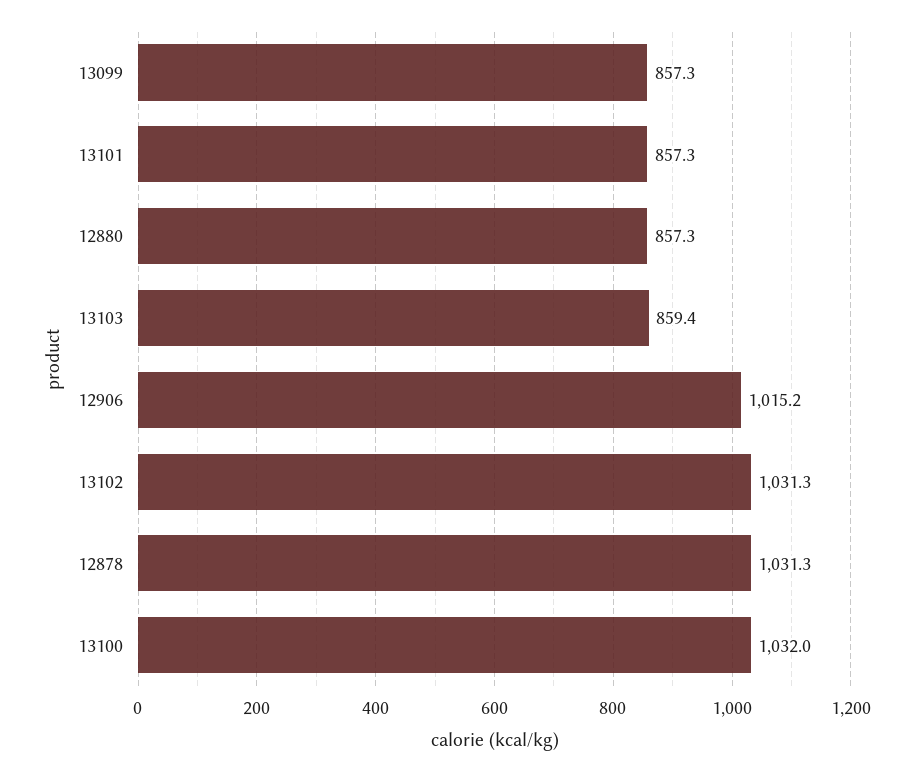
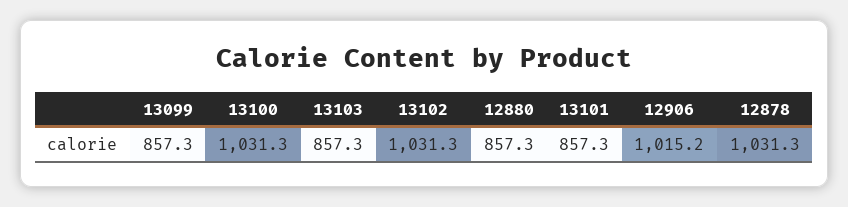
13103: 859.4 -> 857.3
13100: 1032 -> 1031.3

